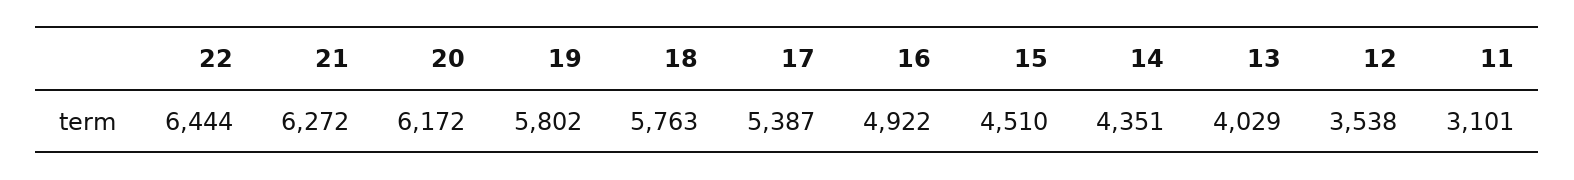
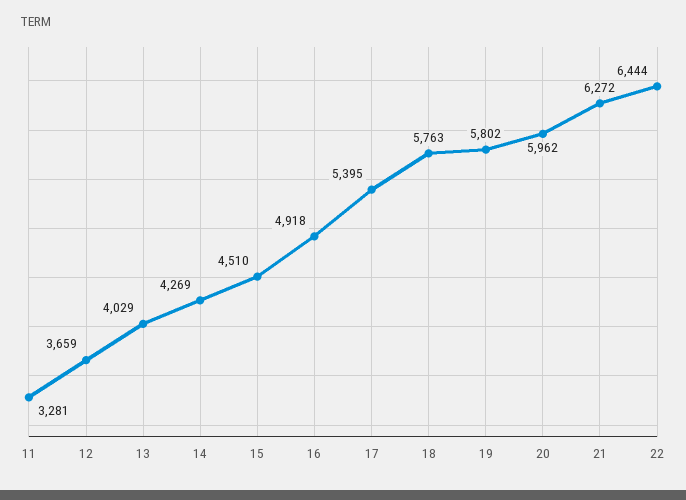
20: 6172 -> 5962
17: 5387 -> 5395
16: 4922 -> 4918
14: 4351 -> 4269
12: 3538 -> 3659
11: 3101 -> 3281

